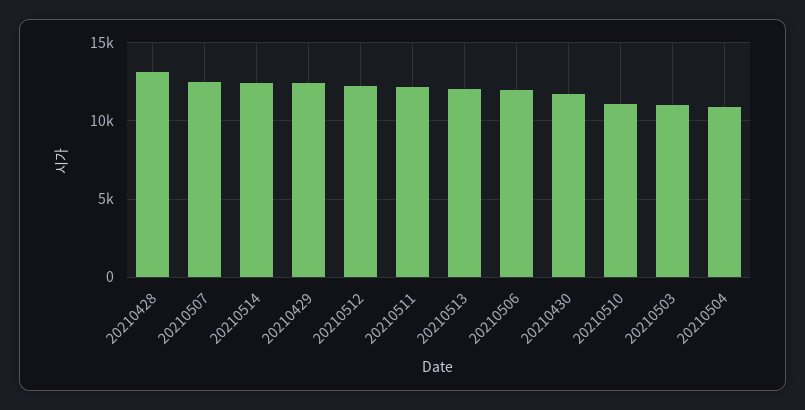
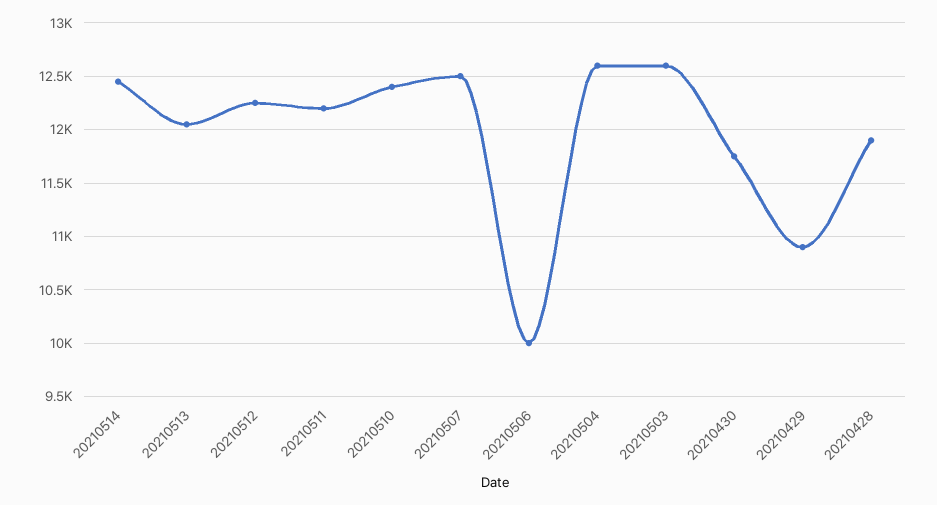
20210428: 13000 -> 11900
20210429: 12500 -> 10900
20210506: 12000 -> 10000
20210510: 11000 -> 12400
20210503: 11000 -> 12600
20210504: 11000 -> 12600

